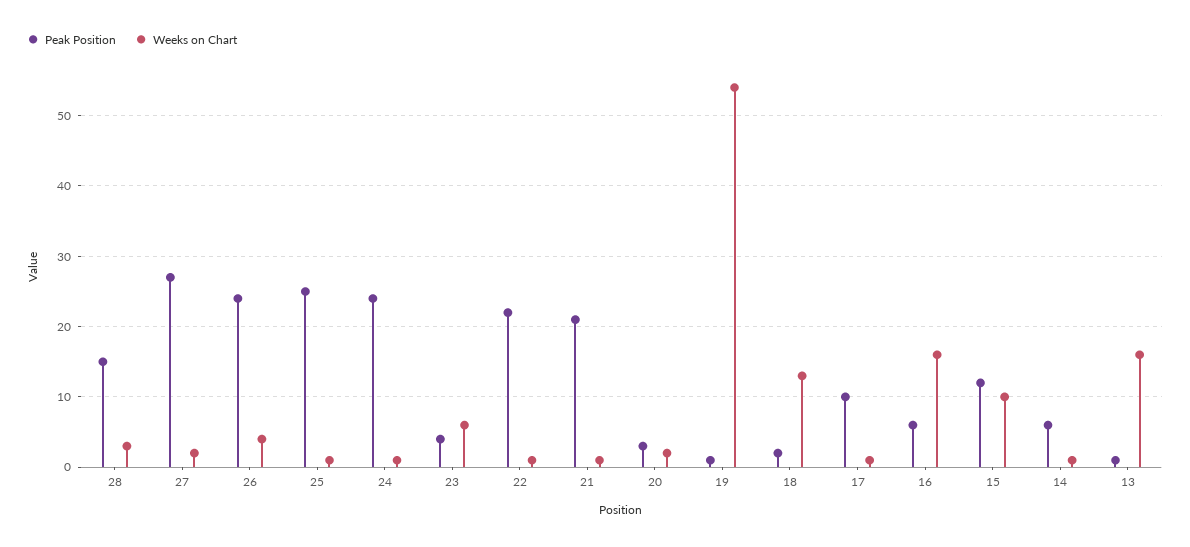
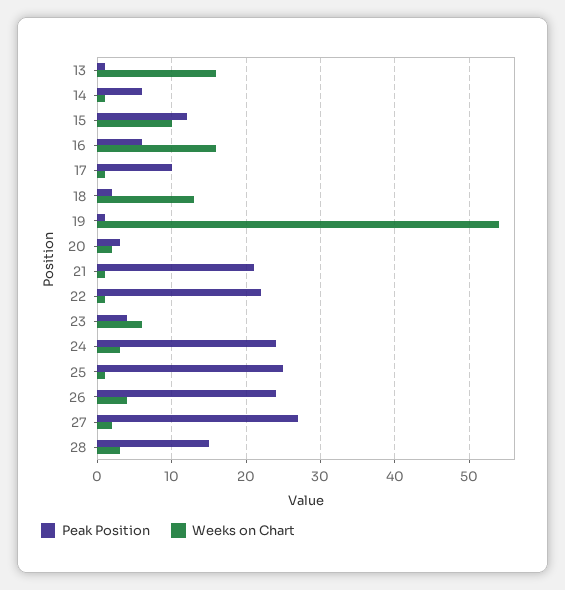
Weeks on Chart, 24: 1 -> 3

